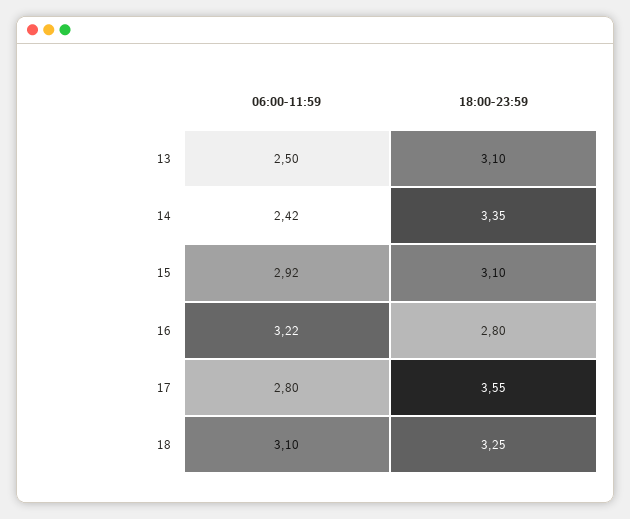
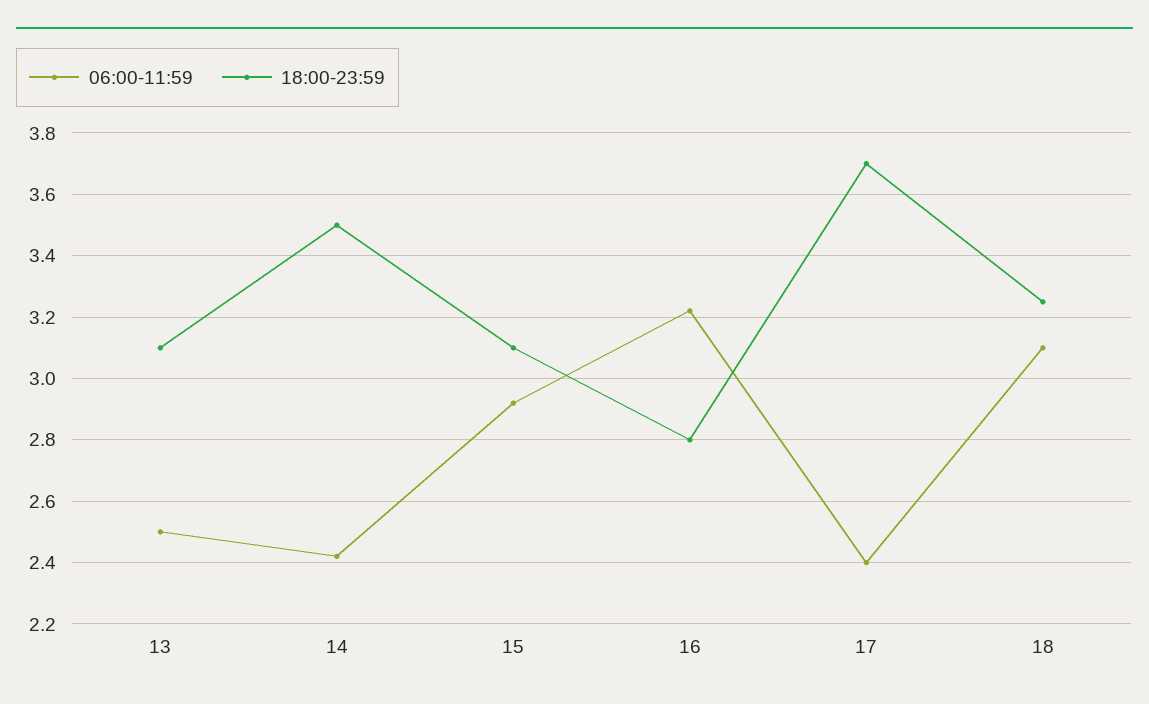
18:00-23:59, 14: 3.35 -> 3.5
06:00-11:59, 17: 2.8 -> 2.4
18:00-23:59, 17: 3.55 -> 3.7

